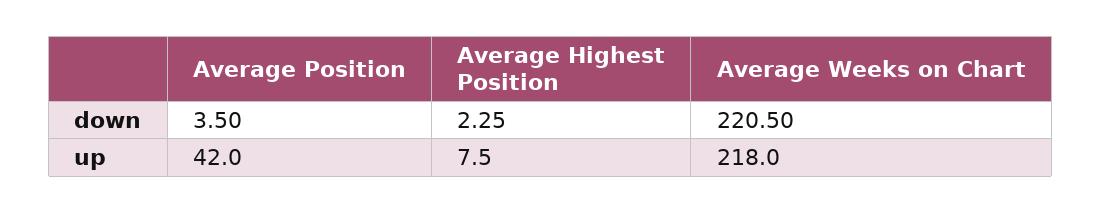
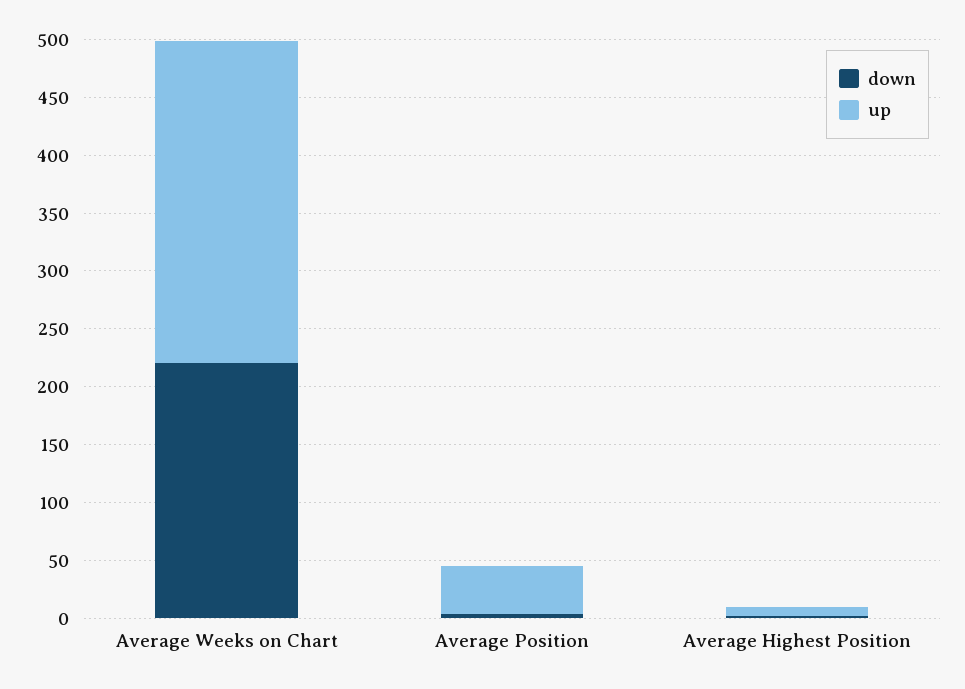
up, Average Weeks on Chart: 218 -> 280

